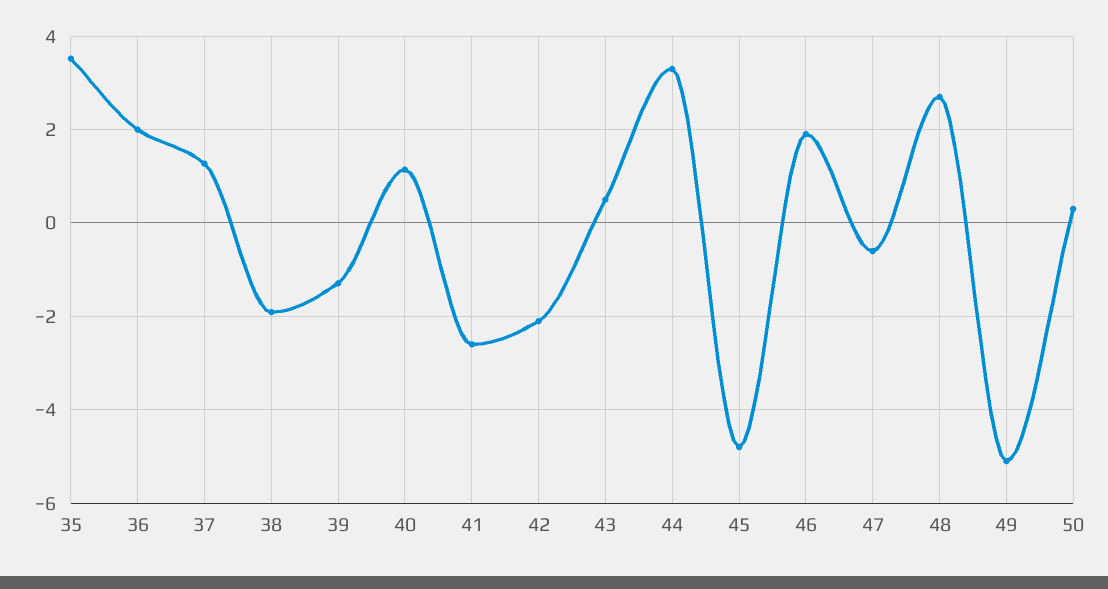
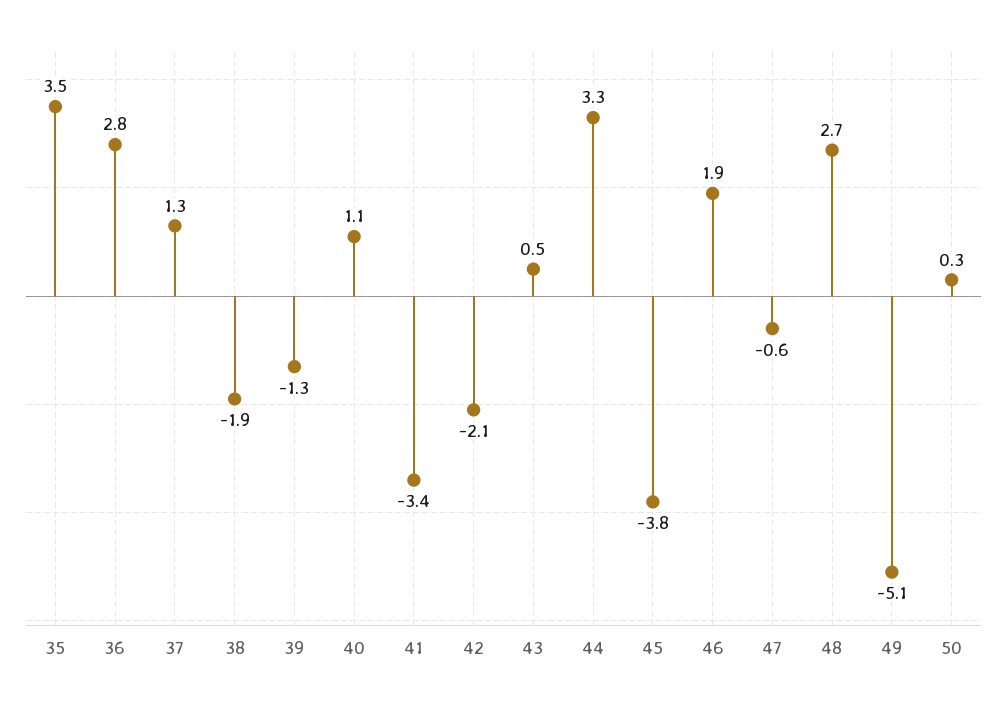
36: 2 -> 2.8
41: -2.6 -> -3.4
45: -4.8 -> -3.8

